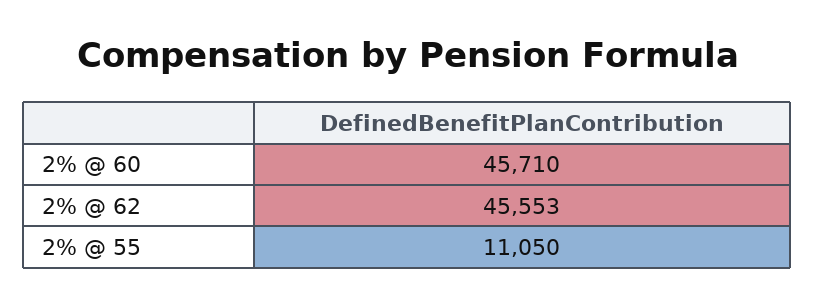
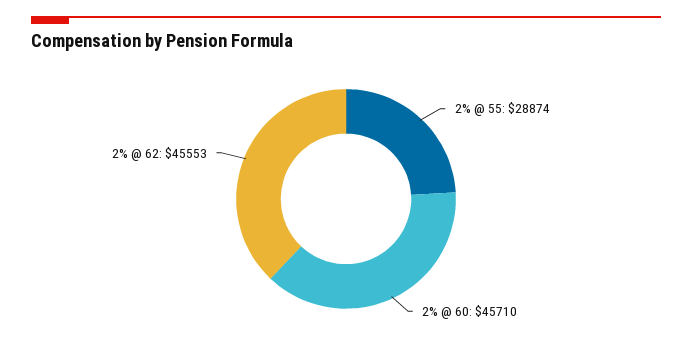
2% @ 55: 11050 -> 28874

